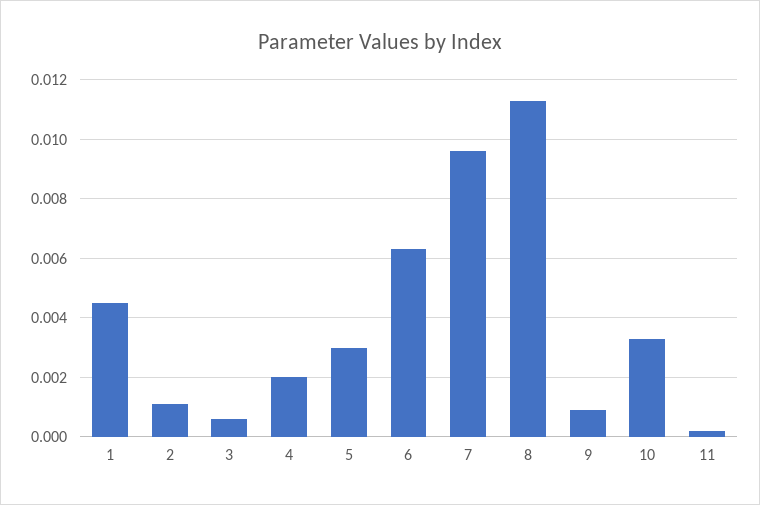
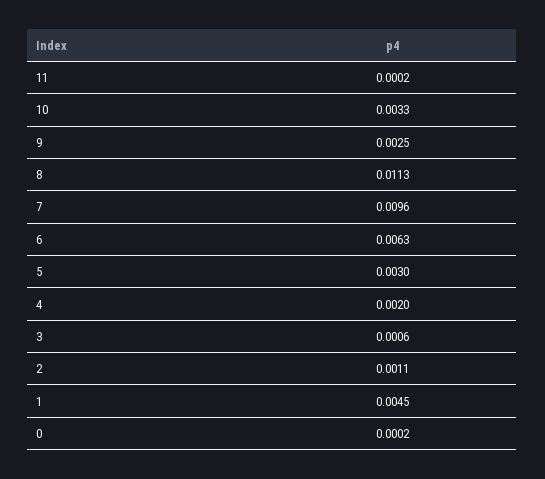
9: 0.001 -> 0.0025
0: none -> 0.0002

